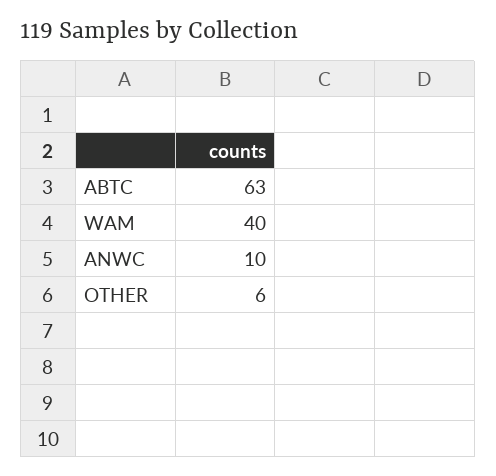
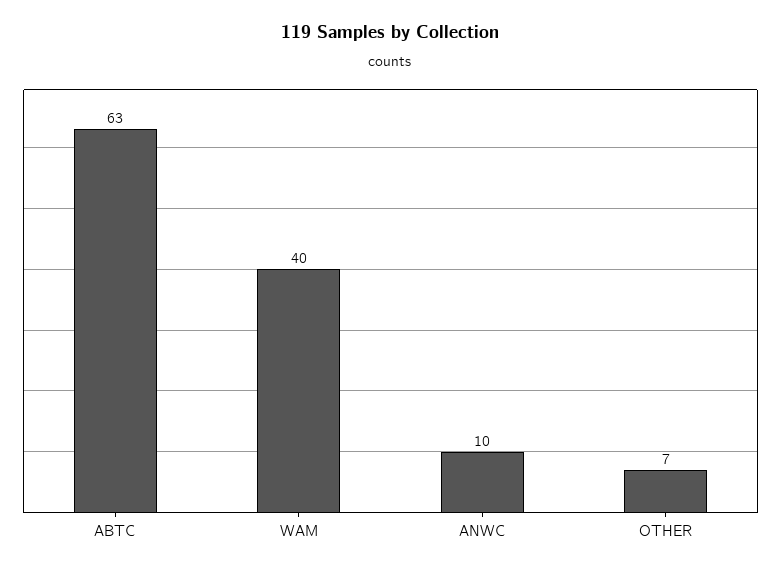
OTHER: 6 -> 7

